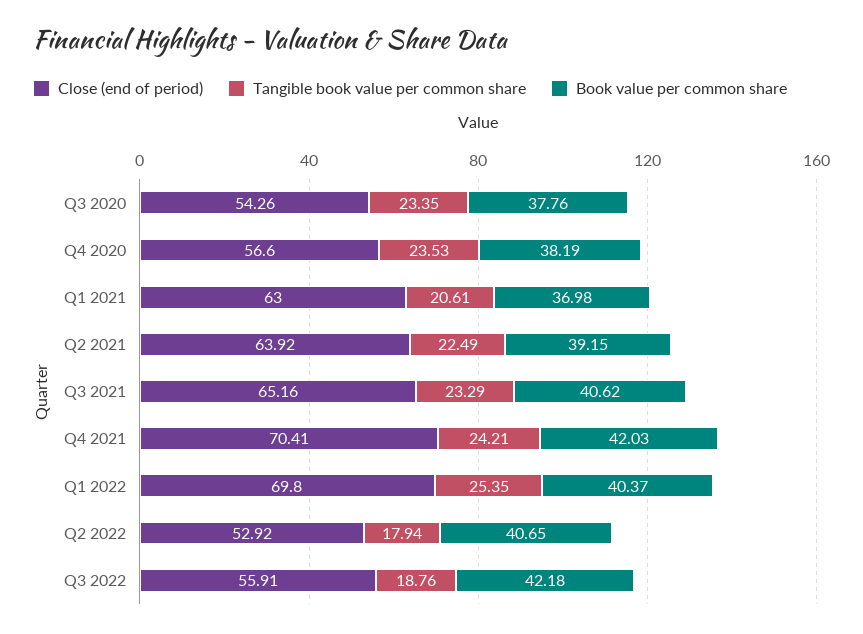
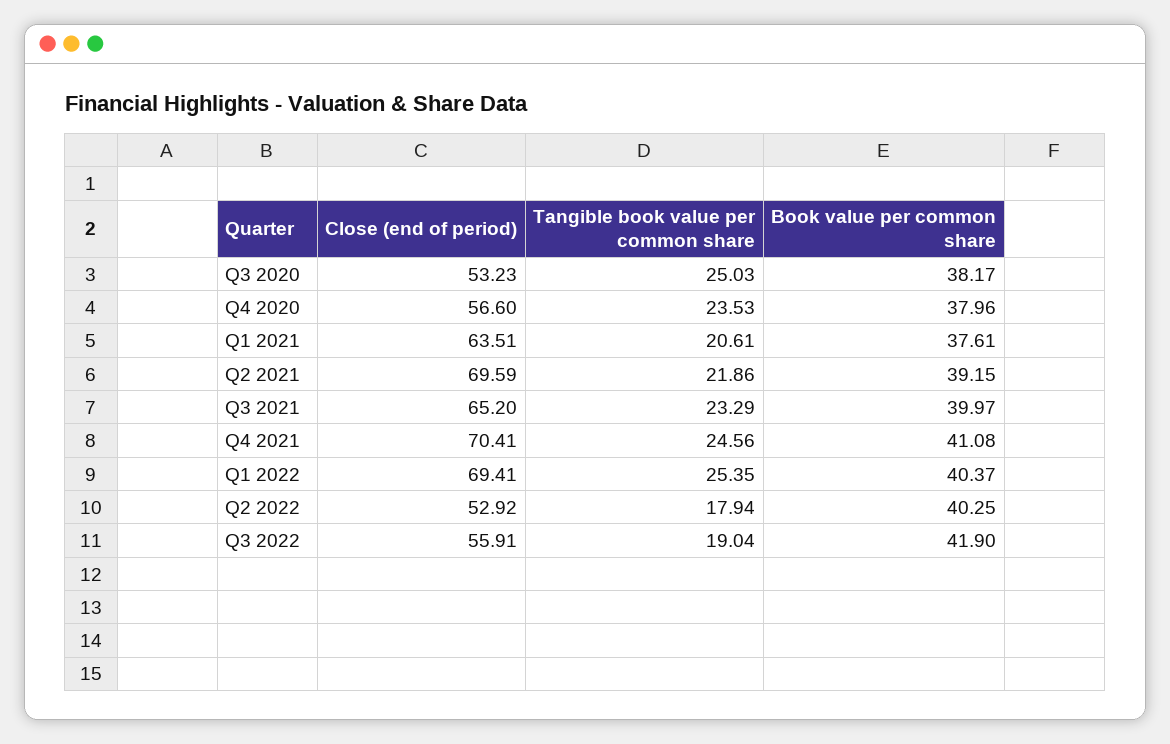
Close (end of period), Q3 2020: 54.26 -> 53.23
Tangible book value per common share, Q3 2020: 23.35 -> 25.03
Book value per common share, Q3 2020: 37.76 -> 38.17
Book value per common share, Q4 2020: 38.19 -> 37.96
Close (end of period), Q1 2021: 63 -> 63.51
Book value per common share, Q1 2021: 36.98 -> 37.61
Close (end of period), Q2 2021: 63.92 -> 69.59
Tangible book value per common share, Q2 2021: 22.49 -> 21.86
Close (end of period), Q3 2021: 65.16 -> 65.2
Book value per common share, Q3 2021: 40.62 -> 39.97
Tangible book value per common share, Q4 2021: 24.21 -> 24.56
Book value per common share, Q4 2021: 42.03 -> 41.08
Close (end of period), Q1 2022: 69.8 -> 69.41
Book value per common share, Q2 2022: 40.65 -> 40.25
Tangible book value per common share, Q3 2022: 18.76 -> 19.04
Book value per common share, Q3 2022: 42.18 -> 41.9

